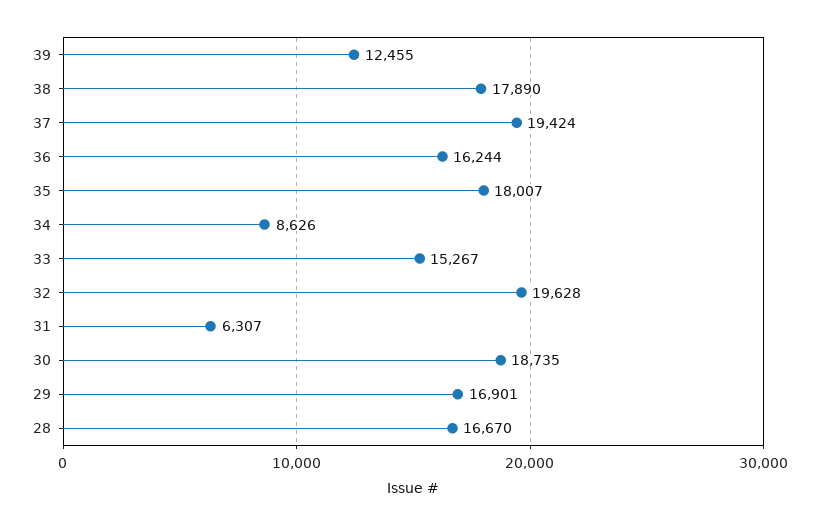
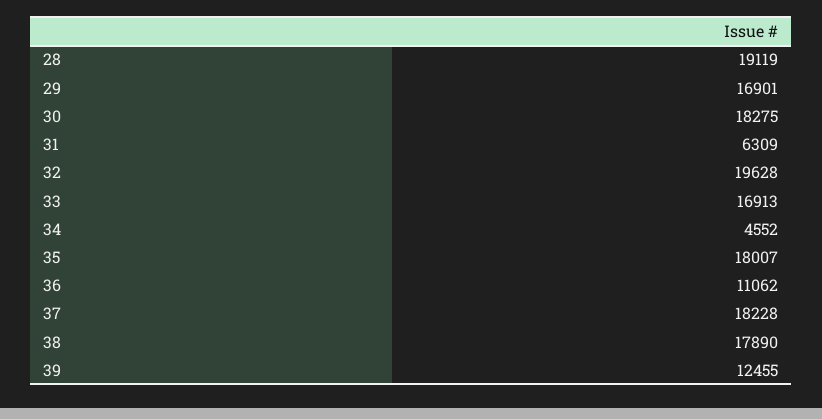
37: 19424 -> 18228
36: 16244 -> 11062
34: 8626 -> 4552
33: 15267 -> 16913
31: 6307 -> 6309
30: 18735 -> 18275
28: 16670 -> 19119

